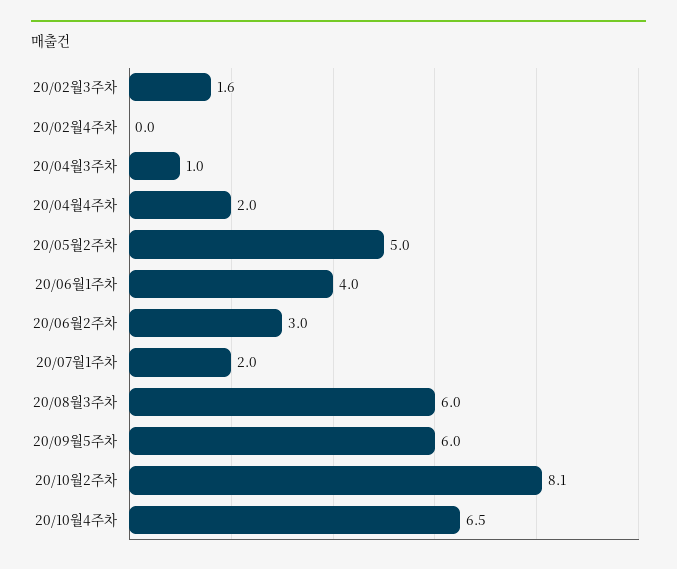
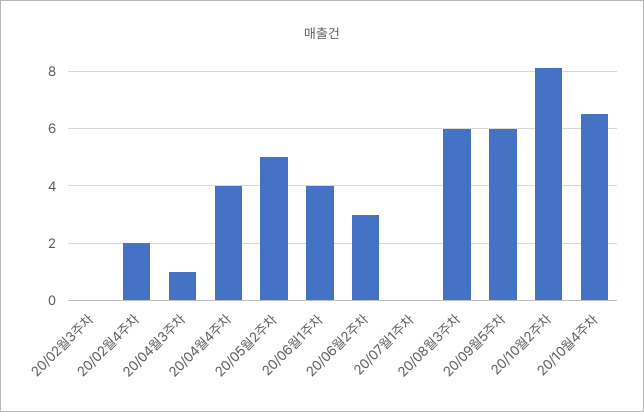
20/02월3주차: 1.6 -> 0
20/02월4주차: 0 -> 2
20/04월4주차: 2 -> 4
20/07월1주차: 2 -> 0

